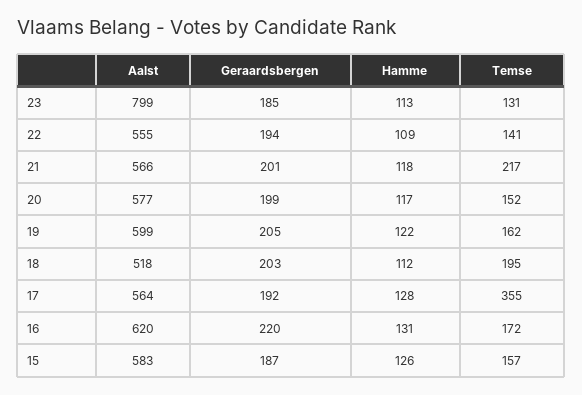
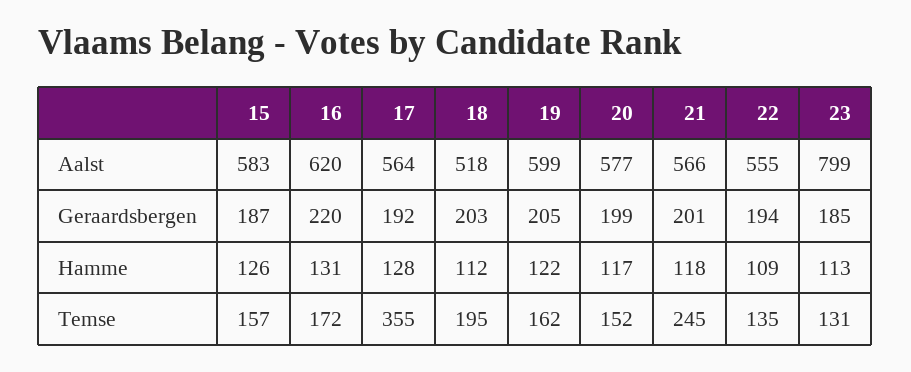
Temse, 22: 141 -> 135
Temse, 21: 217 -> 245

